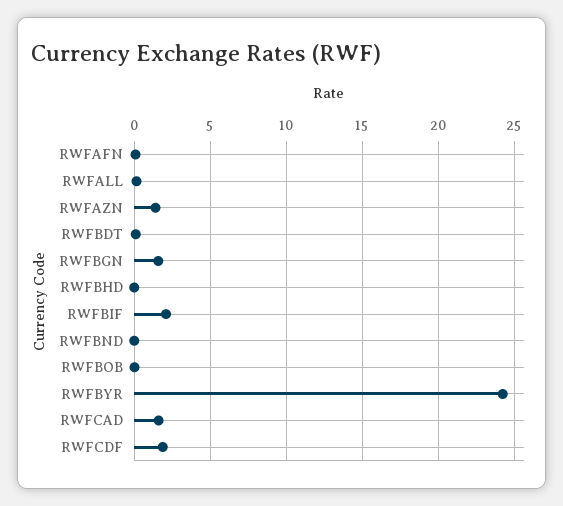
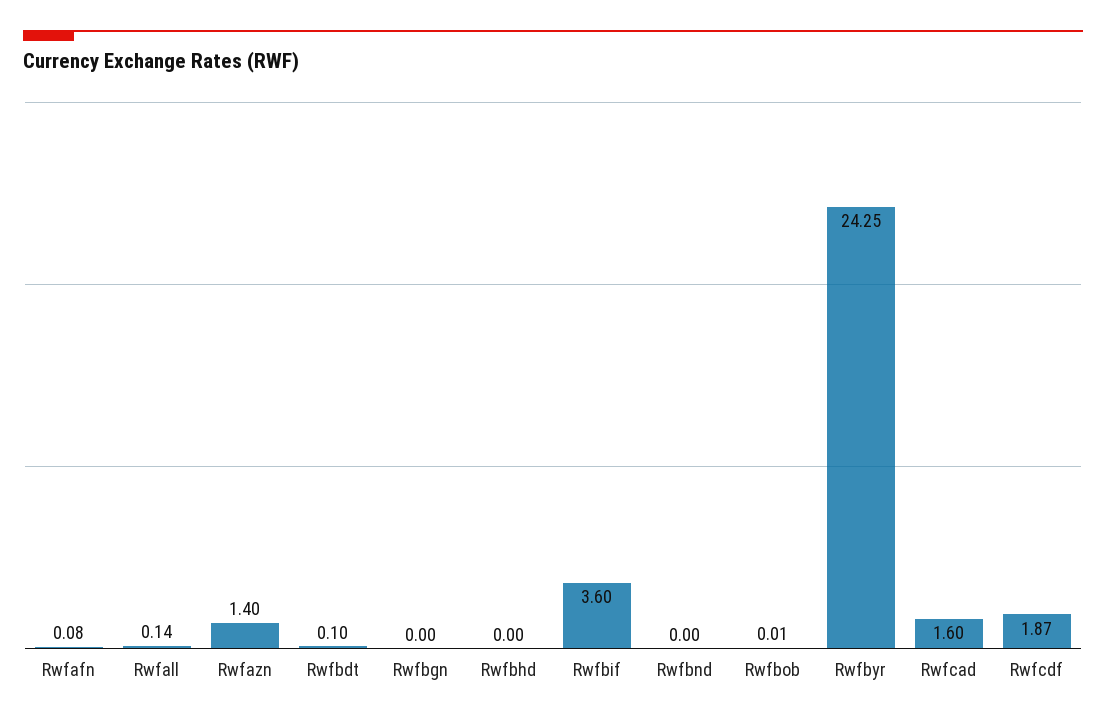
RWFBGN: 1.5 -> 0
RWFBIF: 2 -> 3.6

